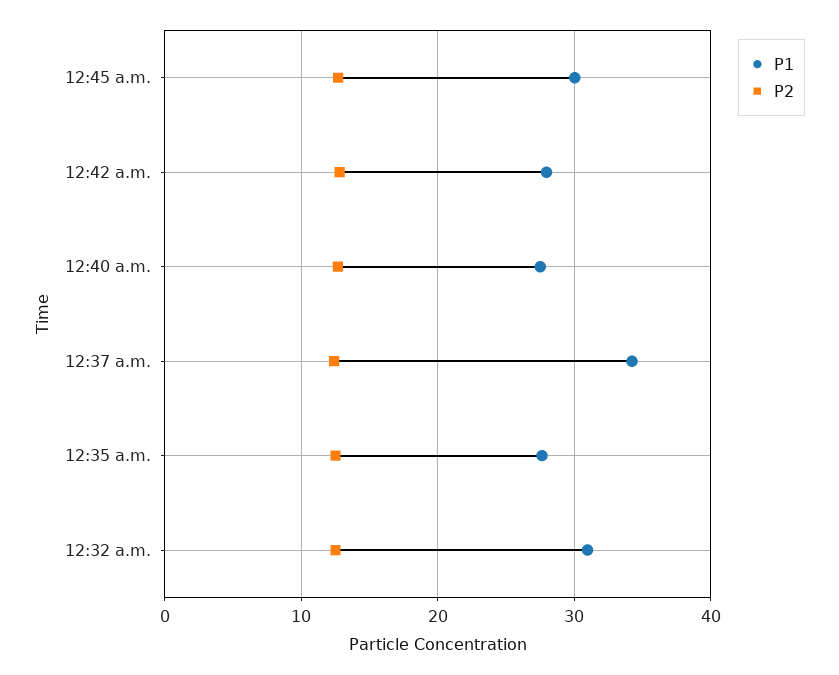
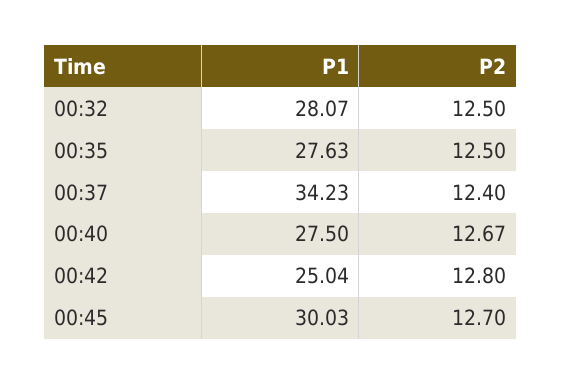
P1, 12:42 a.m.: 28 -> 25.04
P1, 12:32 a.m.: 31 -> 28.07

